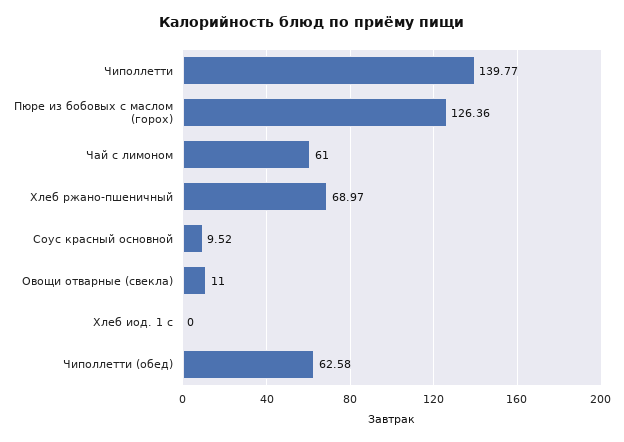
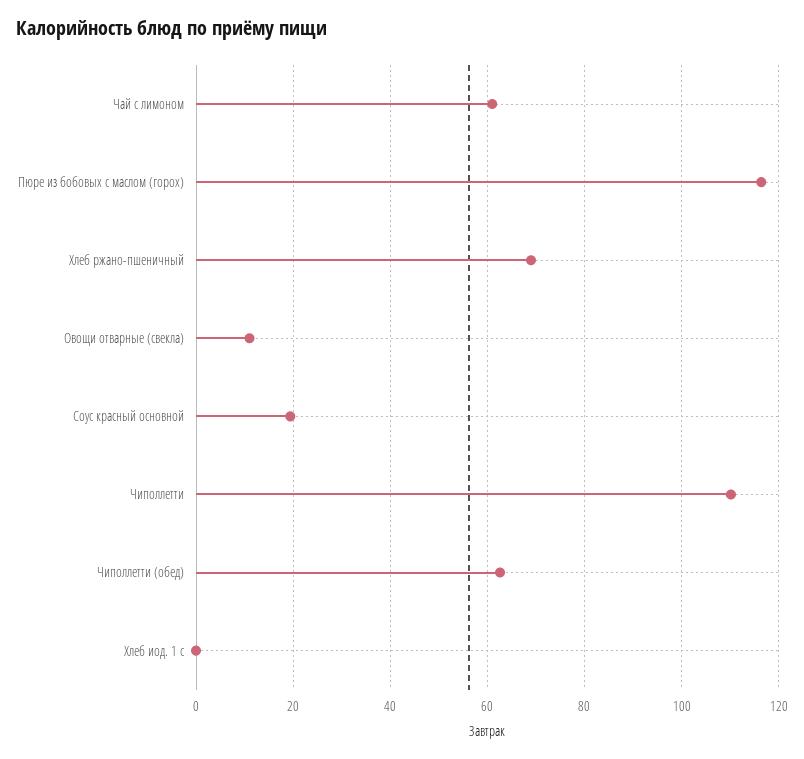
Чиполлетти: 139.77 -> 110
Пюре из бобовых с маслом (горох): 126.36 -> 116
Соус красный основной: 9.52 -> 20

